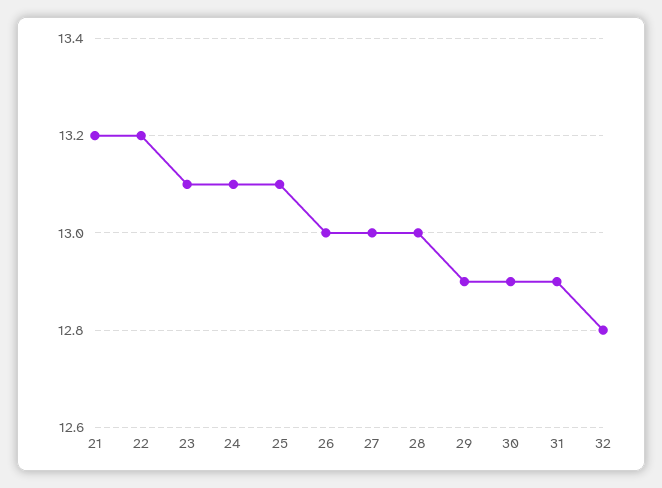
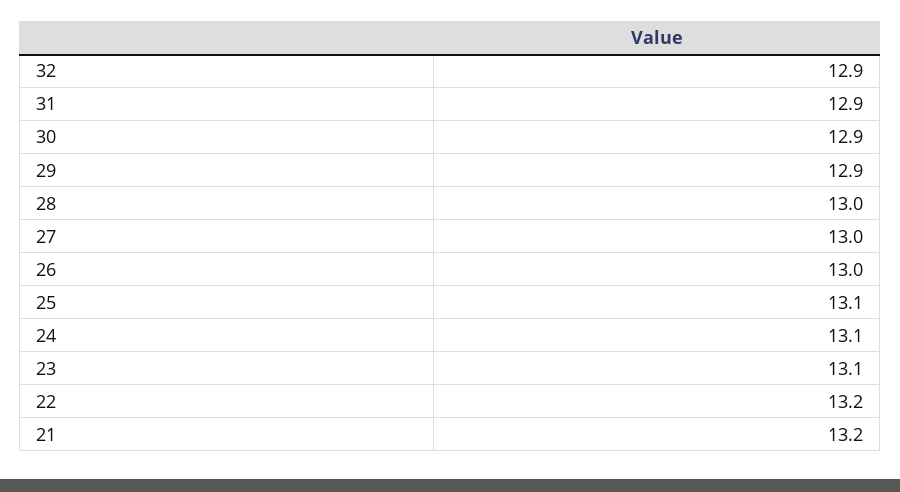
32: 12.8 -> 12.9

